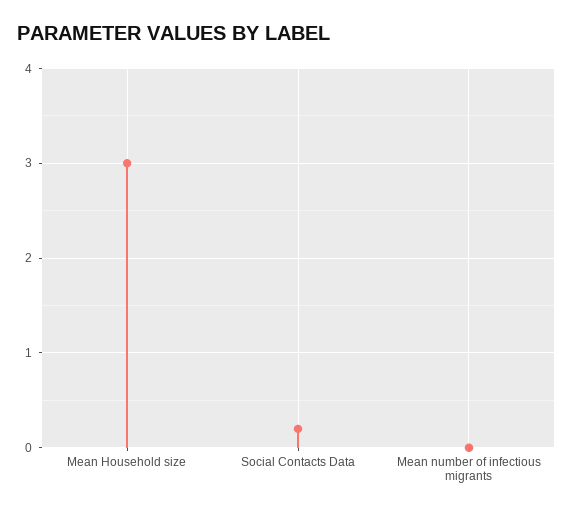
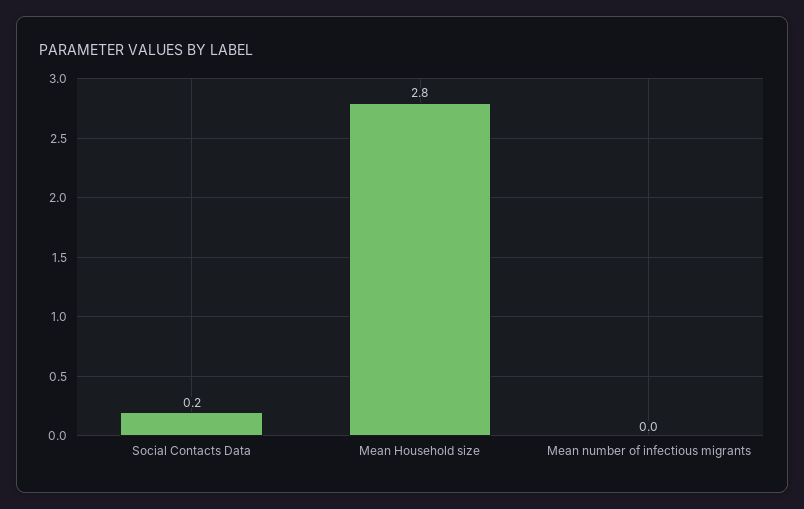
Mean Household size: 3 -> 2.8

